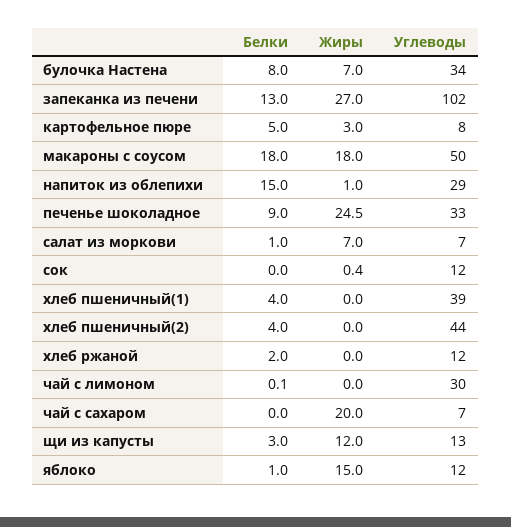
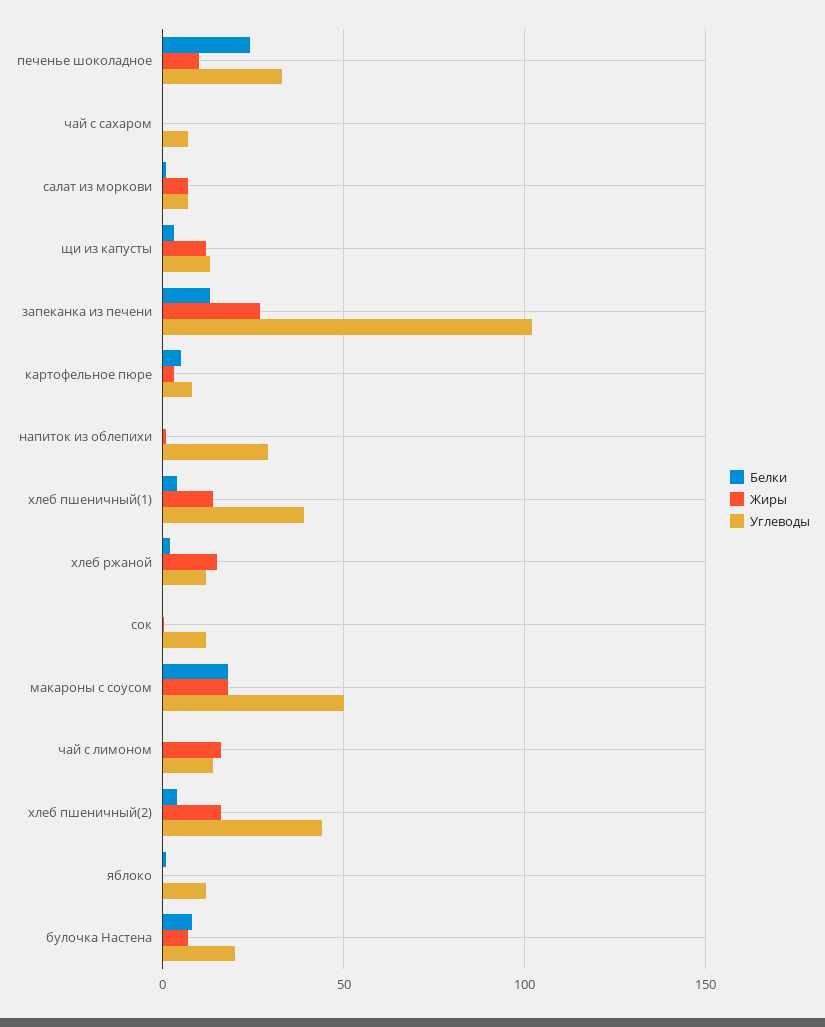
Углеводы, булочка Настена: 34 -> 20
Белки, напиток из облепихи: 15 -> 0
Белки, печенье шоколадное: 9 -> 25
Жиры, печенье шоколадное: 24.5 -> 10
Жиры, хлеб пшеничный(1): 0 -> 15
Жиры, хлеб пшеничный(2): 0 -> 15
Жиры, хлеб ржаной: 0 -> 15
Жиры, чай с лимоном: 0 -> 15
Углеводы, чай с лимоном: 30 -> 15
Жиры, чай с сахаром: 20 -> 0
Жиры, яблоко: 15 -> 0

